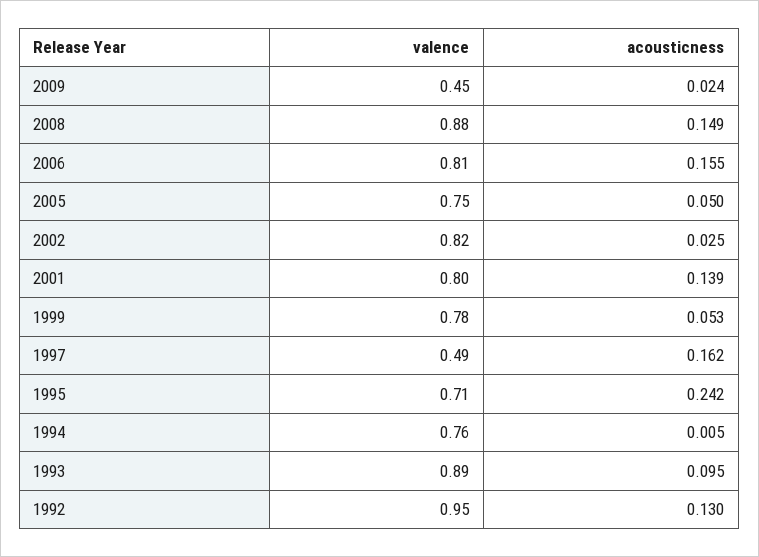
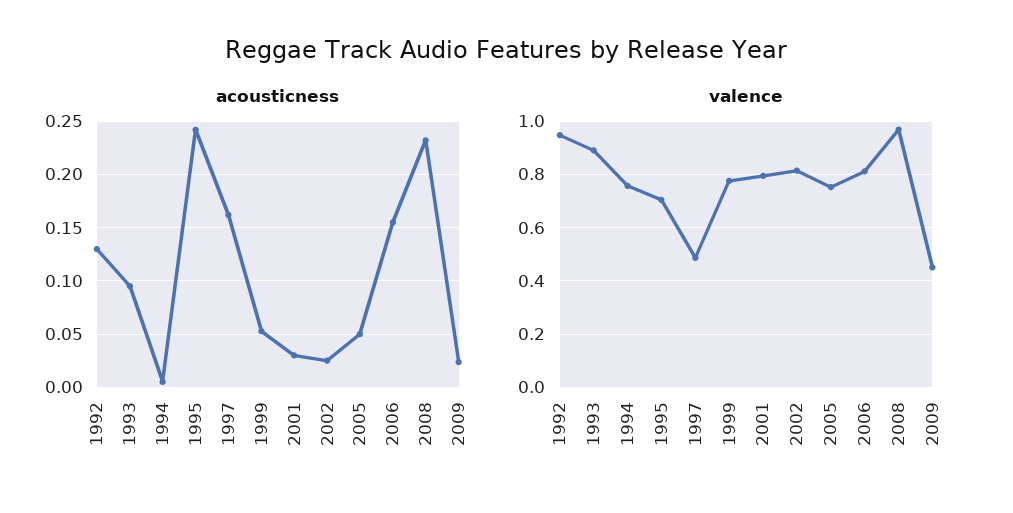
valence, 2008: 0.88 -> 0.975
acousticness, 2008: 0.149 -> 0.23
acousticness, 2001: 0.139 -> 0.03

